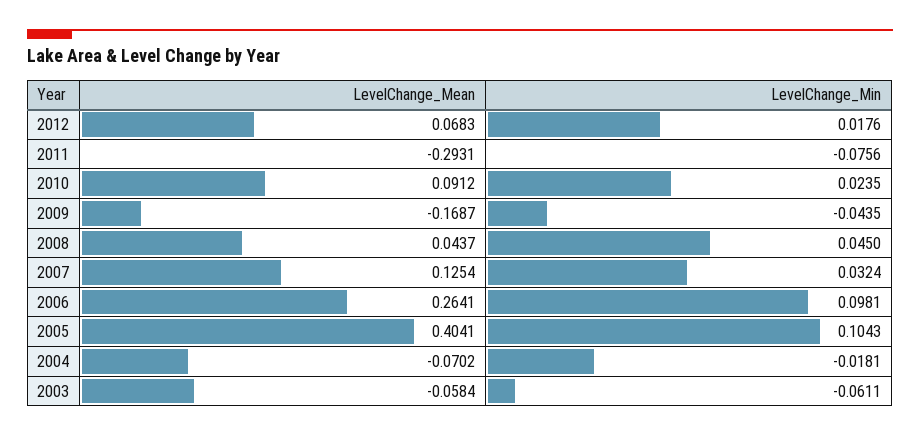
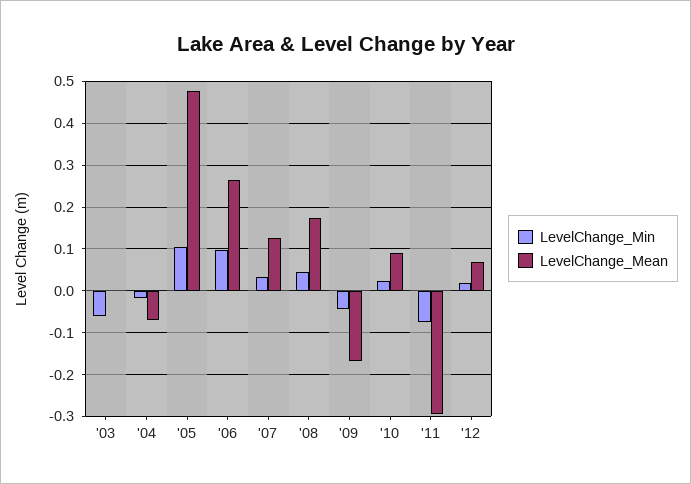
LevelChange_Mean, 2008: 0.0437 -> 0.18
LevelChange_Mean, 2005: 0.4041 -> 0.48
LevelChange_Mean, 2003: -0.0584 -> 0

